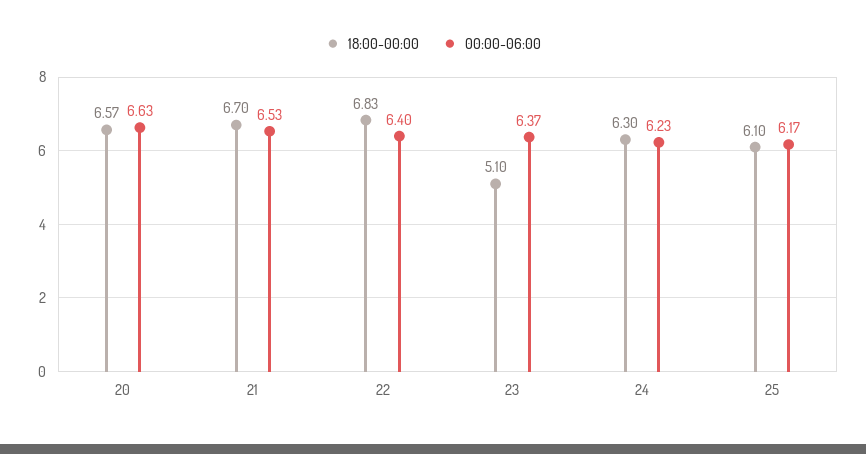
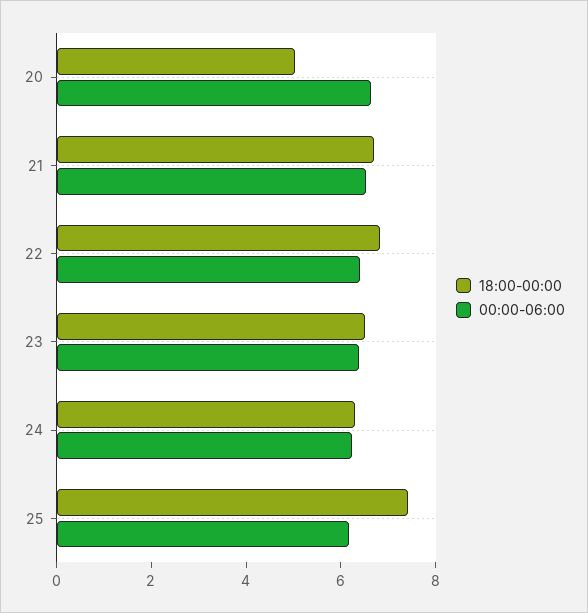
18:00-00:00, 20: 6.57 -> 5
18:00-00:00, 23: 5.1 -> 6.5
18:00-00:00, 25: 6.1 -> 7.5

